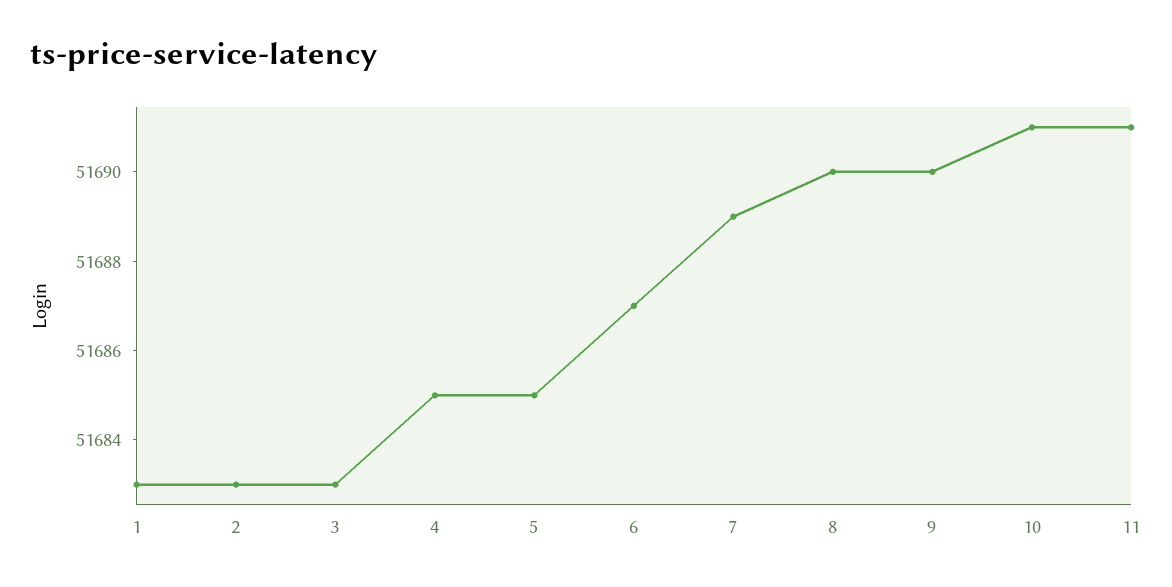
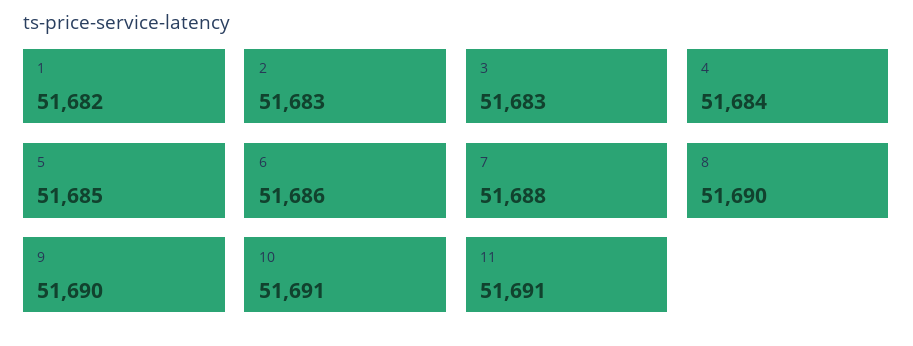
1: 51683 -> 51682
4: 51685 -> 51684
6: 51687 -> 51686
7: 51689 -> 51688

